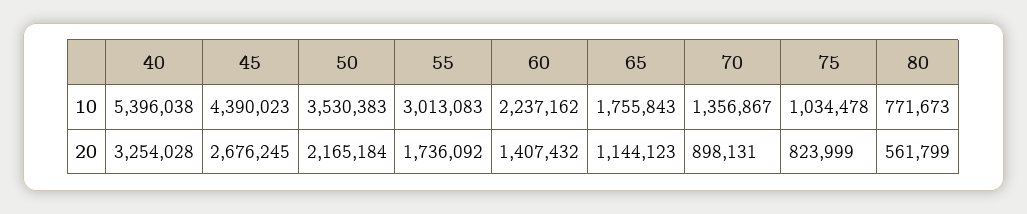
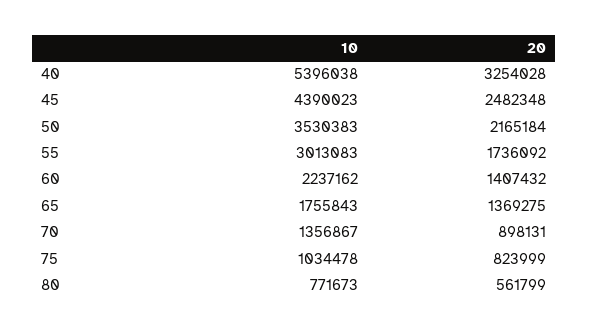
45, 20: 2676245 -> 2482348
65, 20: 1144123 -> 1369275

